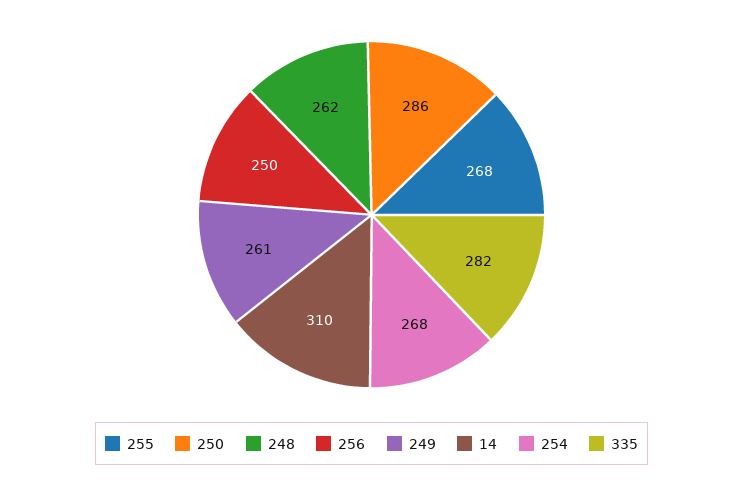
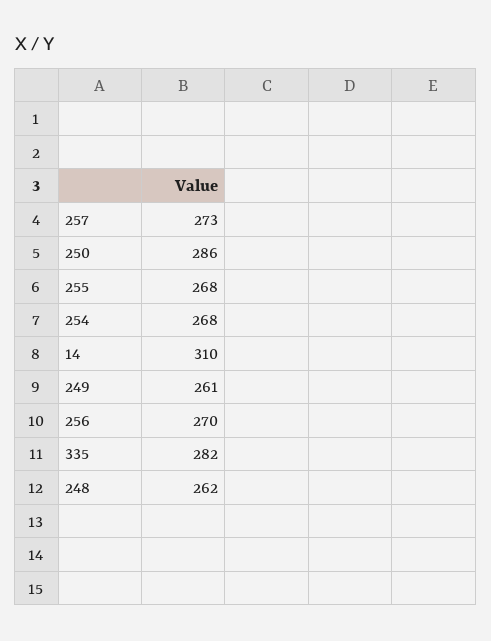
256: 250 -> 270
257: none -> 273

